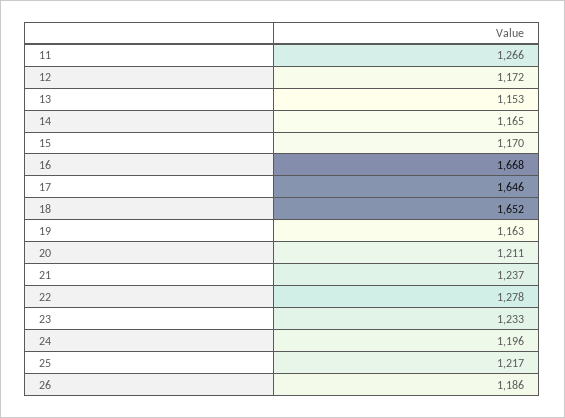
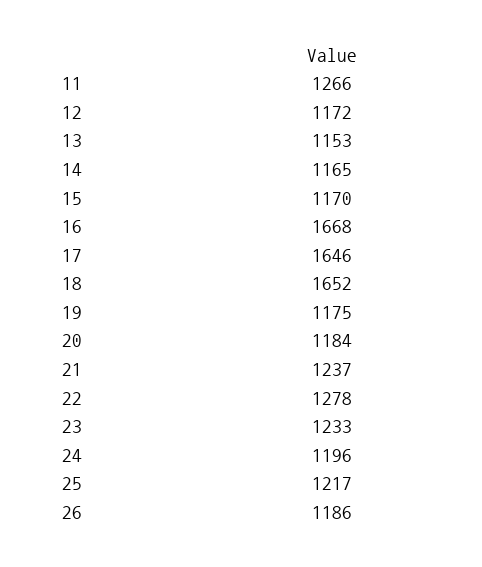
19: 1163 -> 1175
20: 1211 -> 1184

